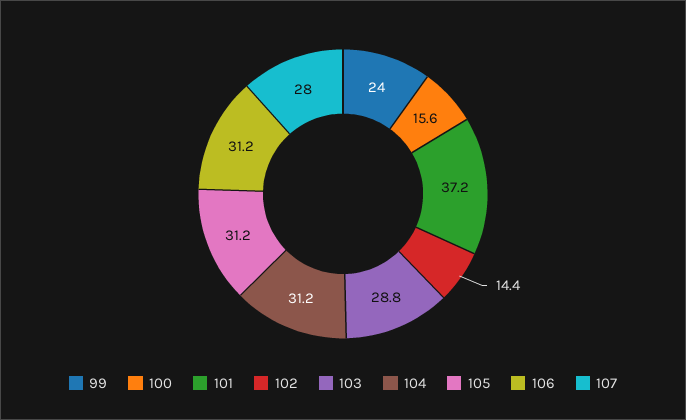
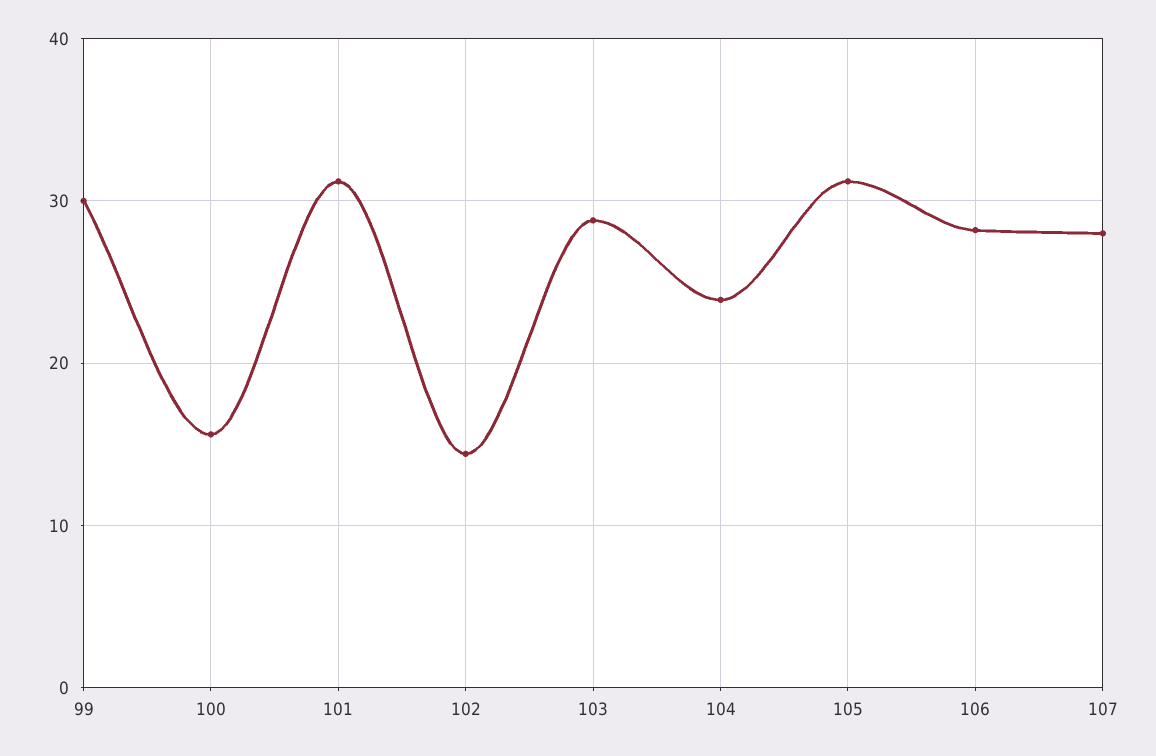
99: 24 -> 30
101: 37.2 -> 31
104: 31.2 -> 24
106: 31.2 -> 28

